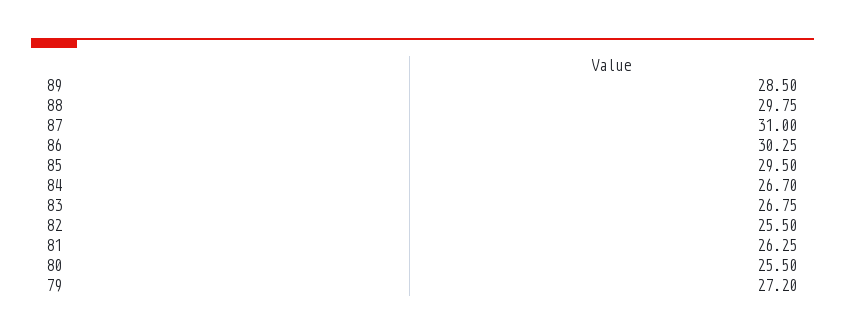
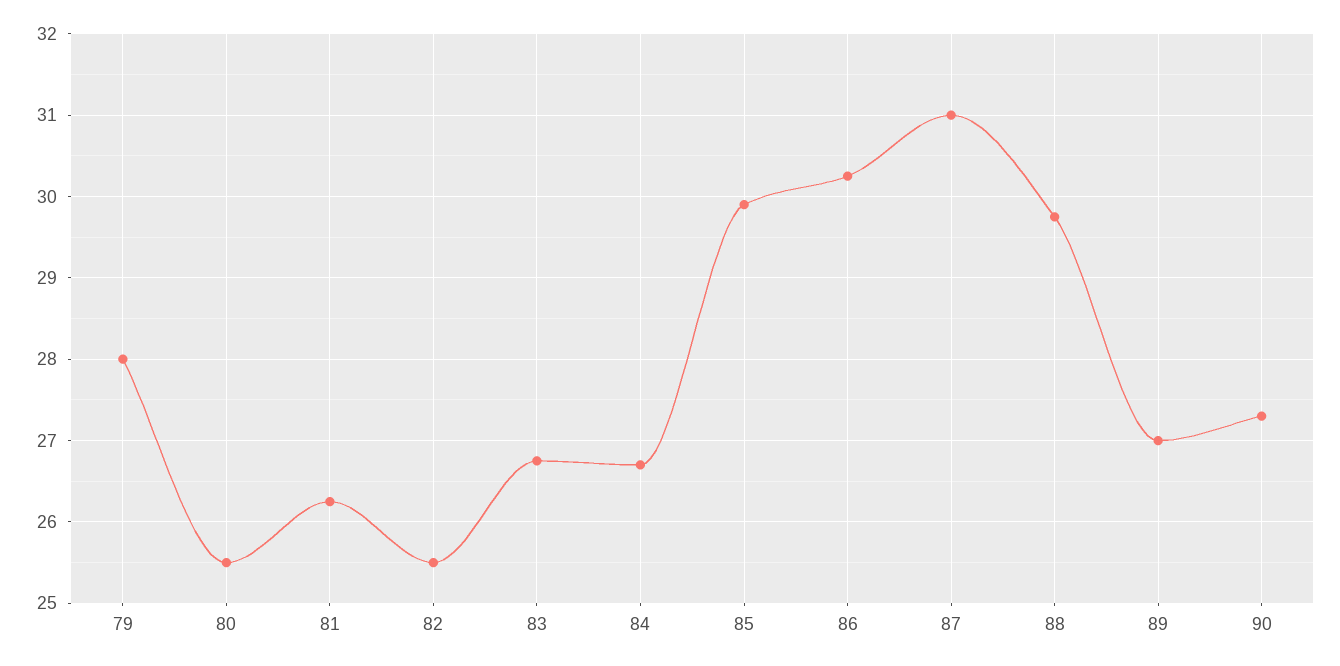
89: 28.5 -> 27
85: 29.5 -> 29.9
79: 27.2 -> 28
90: none -> 27.3

